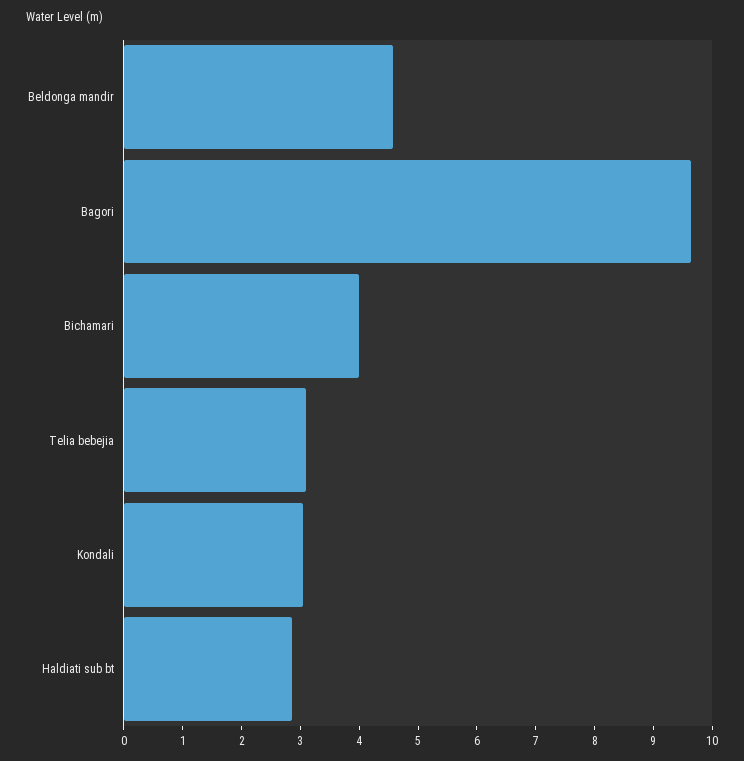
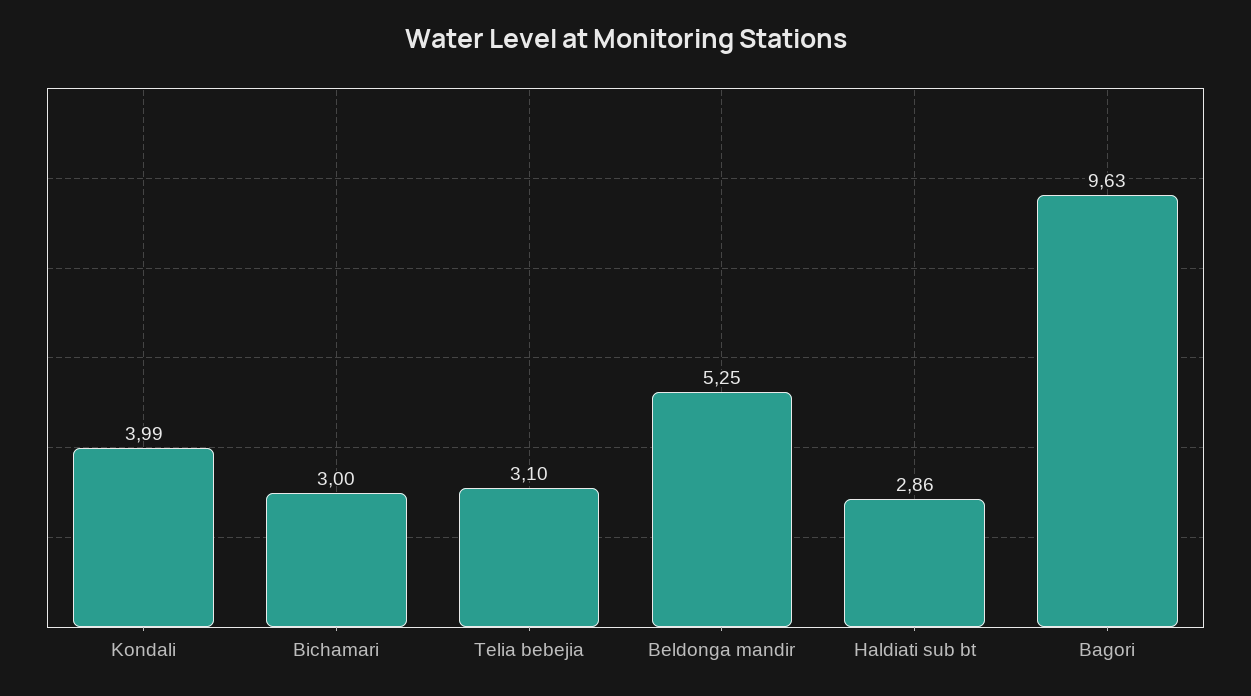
Beldonga mandir: 4.6 -> 5.25
Bichamari: 4 -> 3
Kondali: 3 -> 3.99

